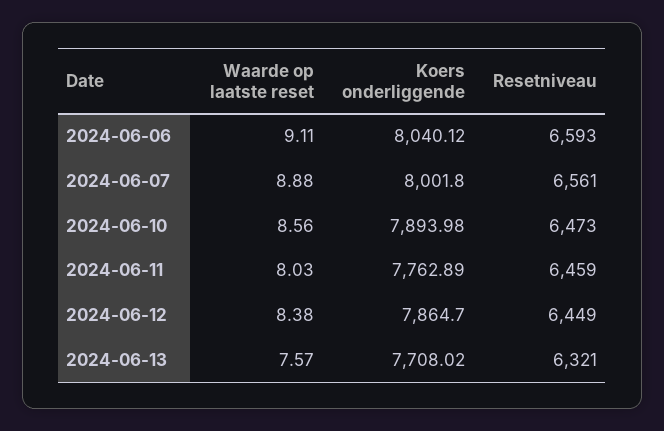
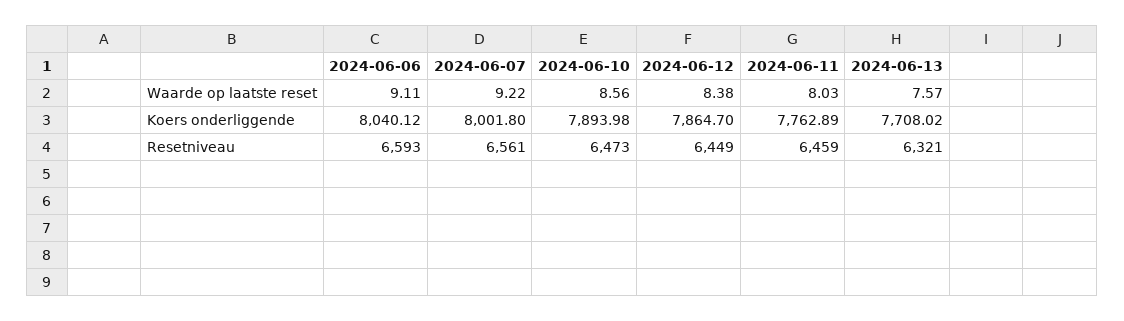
Waarde op laatste reset, 2024-06-07: 8.88 -> 9.22

